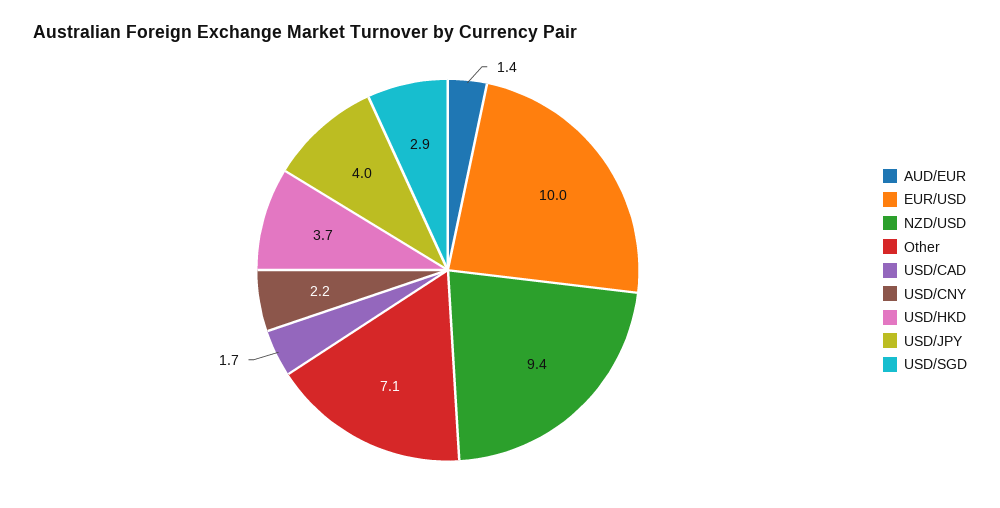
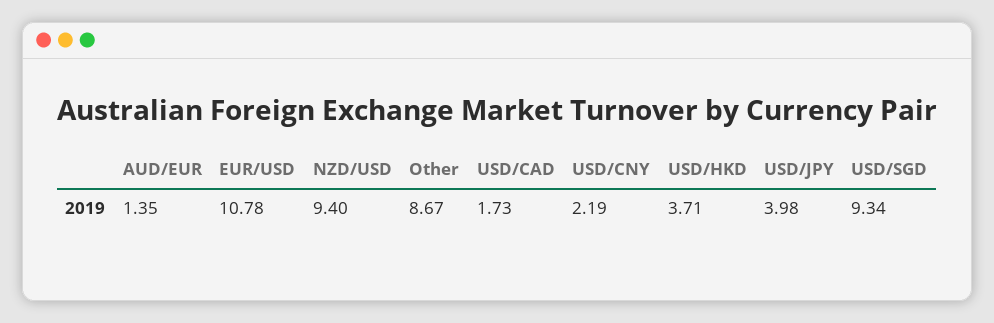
EUR/USD: 10 -> 10.78
Other: 7.1 -> 8.67
USD/SGD: 2.9 -> 9.34

